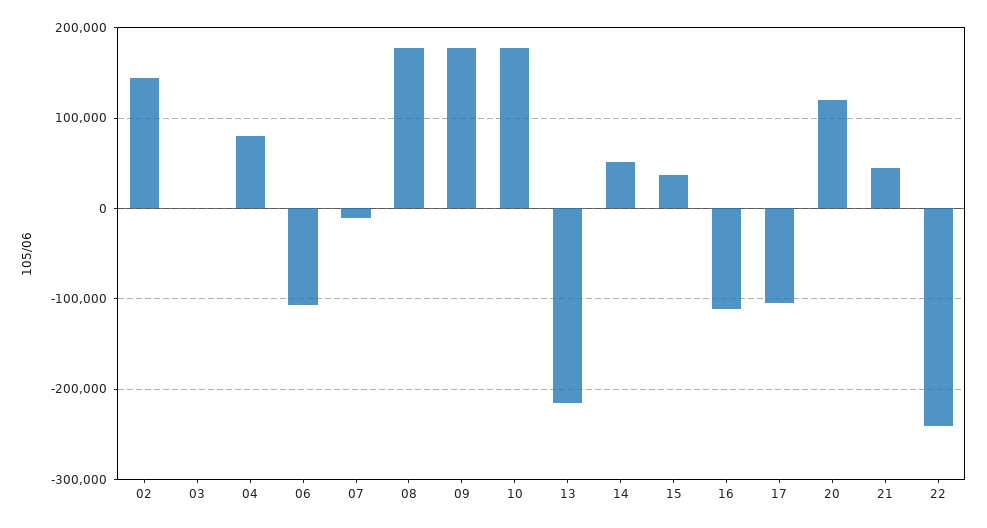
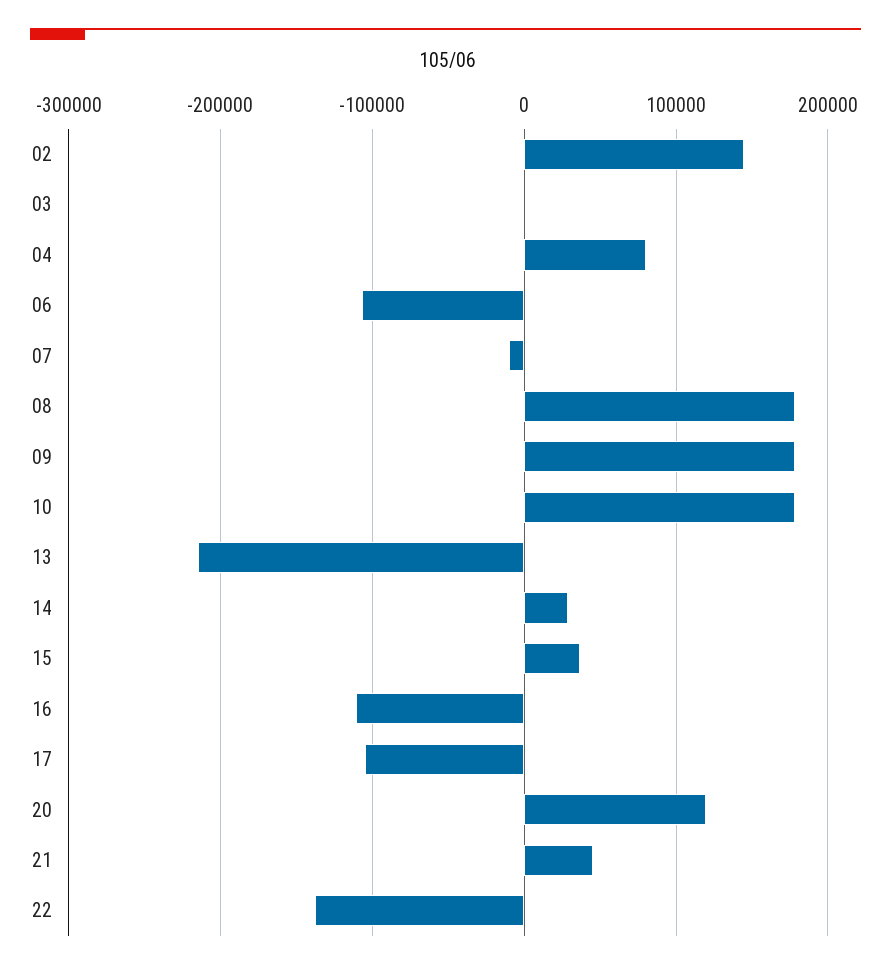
14: 50000 -> 30000
22: -240000 -> -140000

